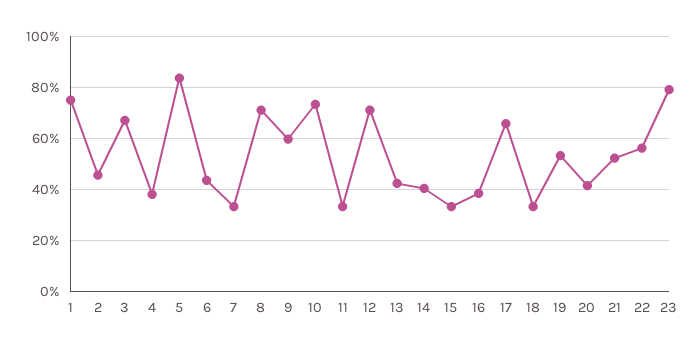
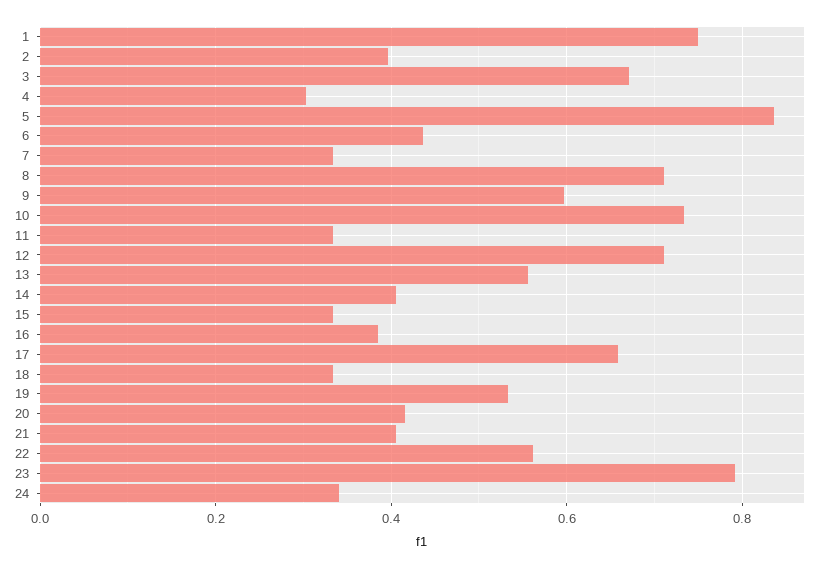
2: 0.45 -> 0.4
4: 0.375 -> 0.3
13: 0.425 -> 0.56
21: 0.525 -> 0.4
24: none -> 0.34

